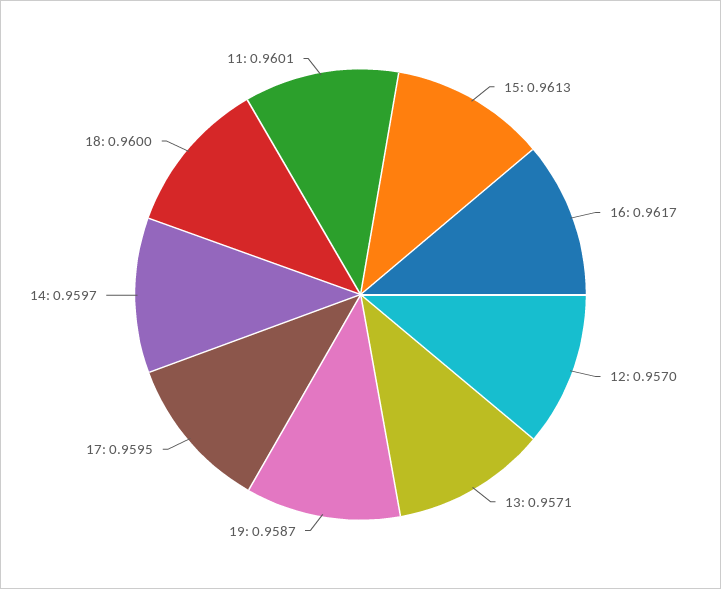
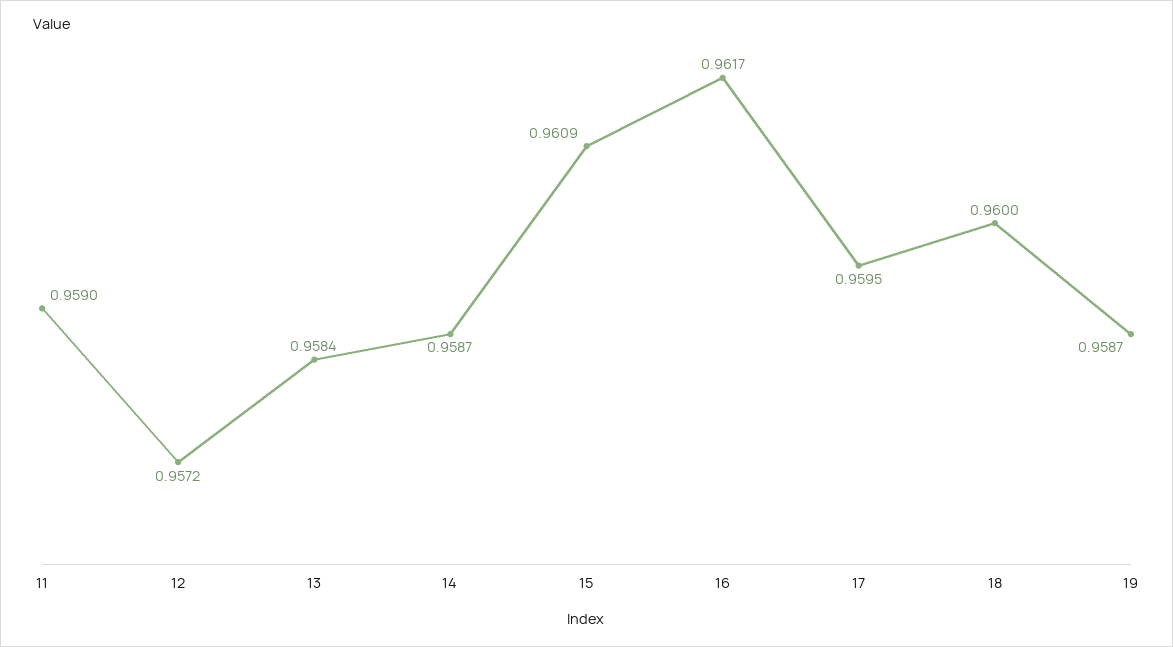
15: 0.9613 -> 0.9609
12: 0.957 -> 0.9572
13: 0.9571 -> 0.9584
14: 0.9597 -> 0.9587
11: 0.9601 -> 0.959

